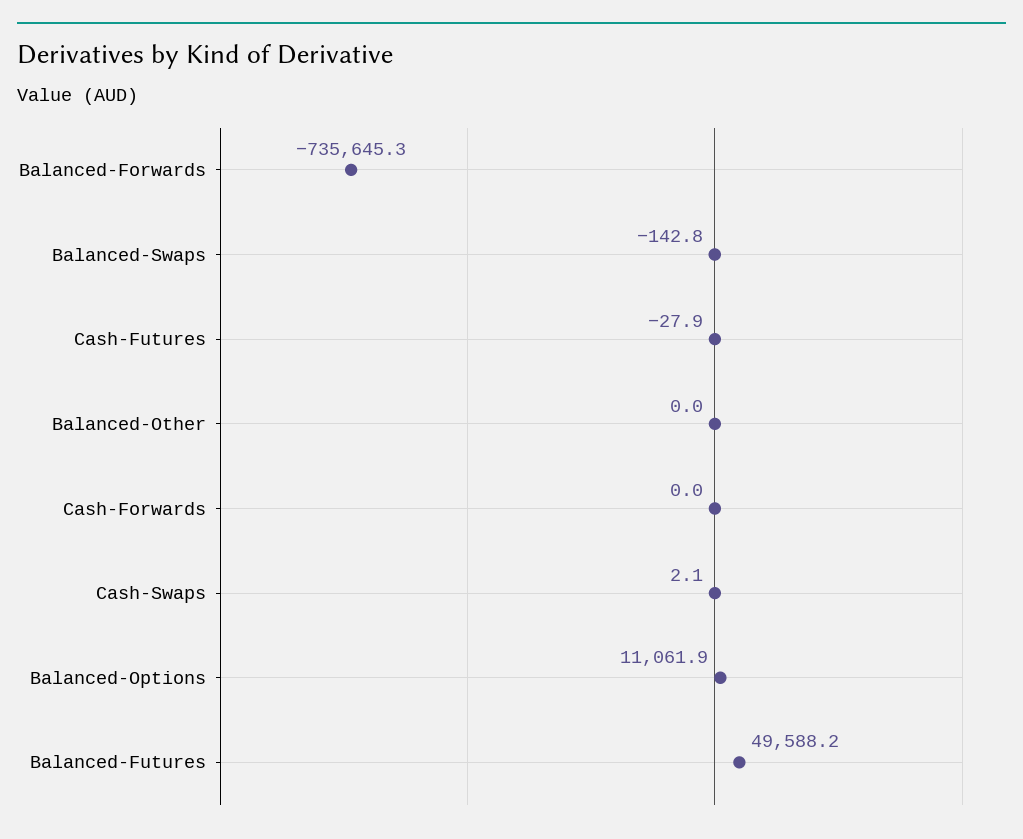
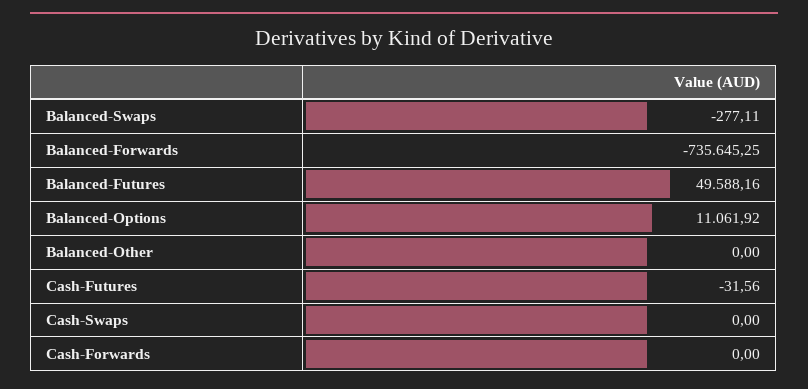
Balanced-Swaps: -142.8 -> -277.11
Cash-Futures: -27.9 -> -31.56
Cash-Swaps: 2.1 -> 0

